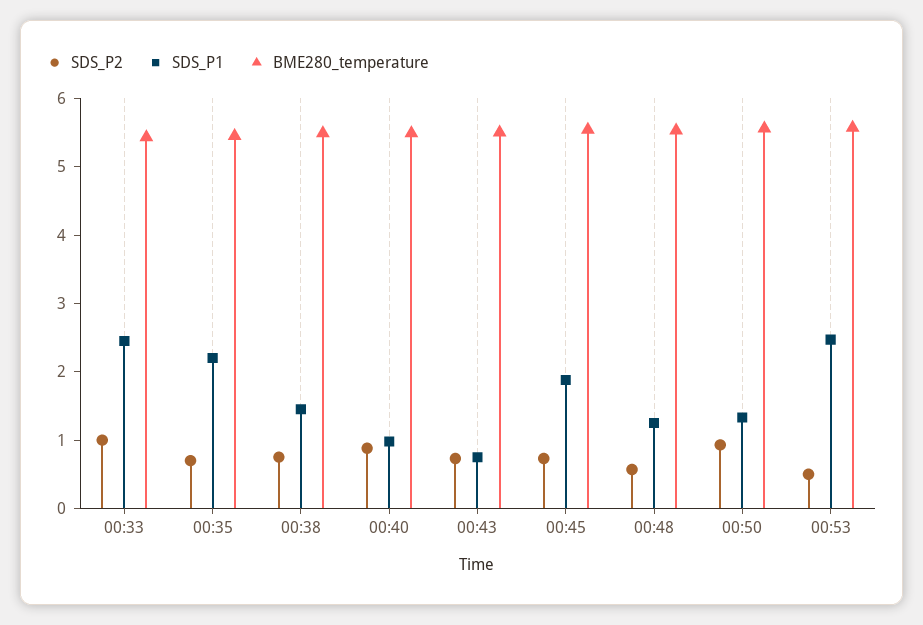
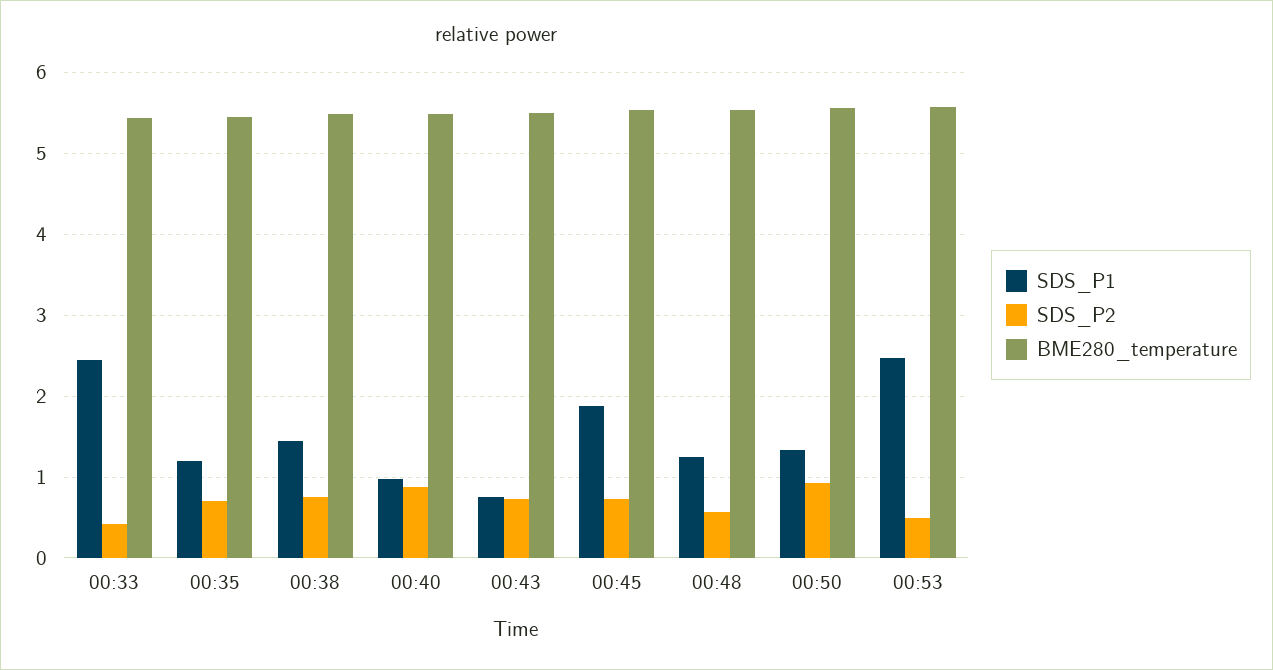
SDS_P2, 00:33: 1 -> 0.4
SDS_P1, 00:35: 2.2 -> 1.2

